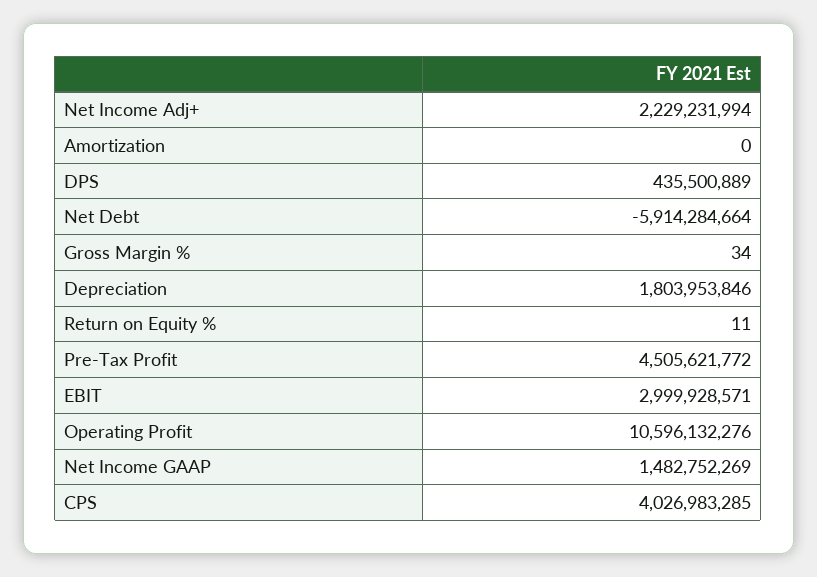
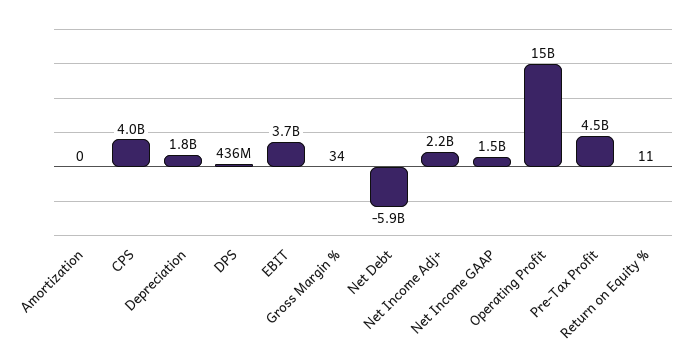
EBIT: 2999928571 -> 3700000000
Operating Profit: 10596132276 -> 15000000000

